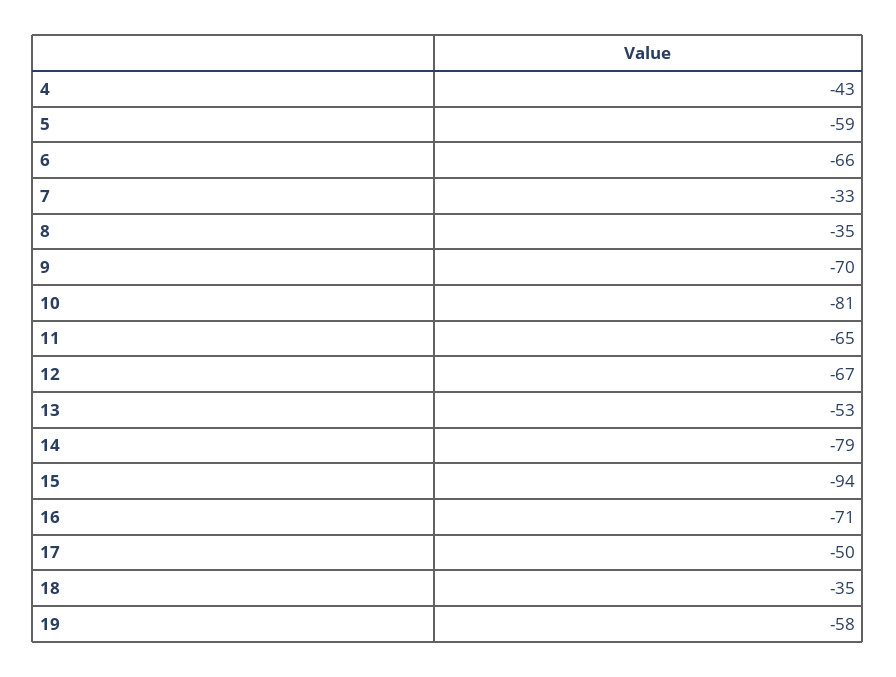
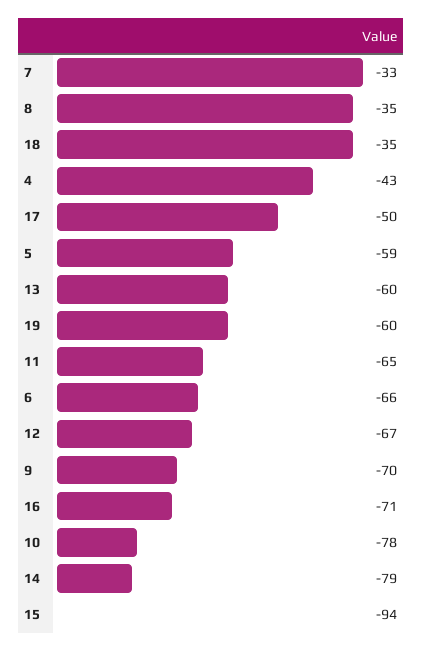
10: -81 -> -78
13: -53 -> -60
19: -58 -> -60

